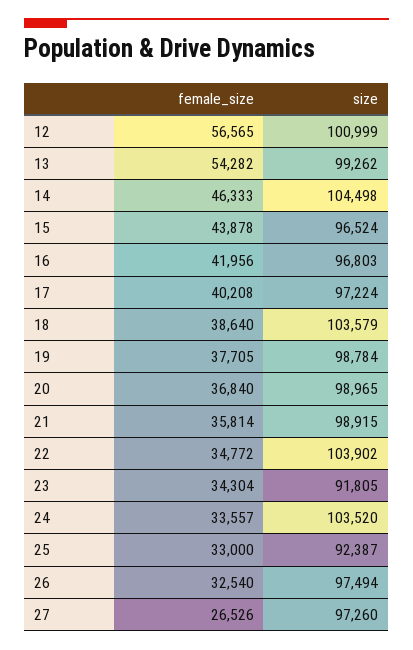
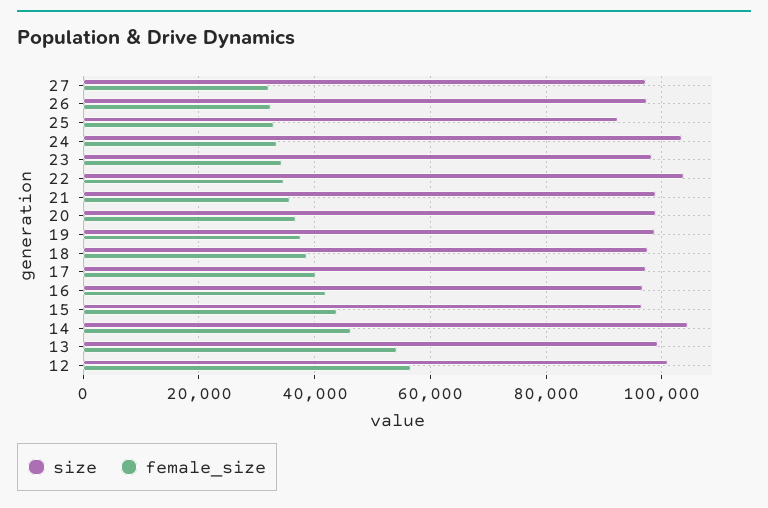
size, 18: 103579 -> 98000
size, 23: 91805 -> 98000
female_size, 27: 26526 -> 32000

